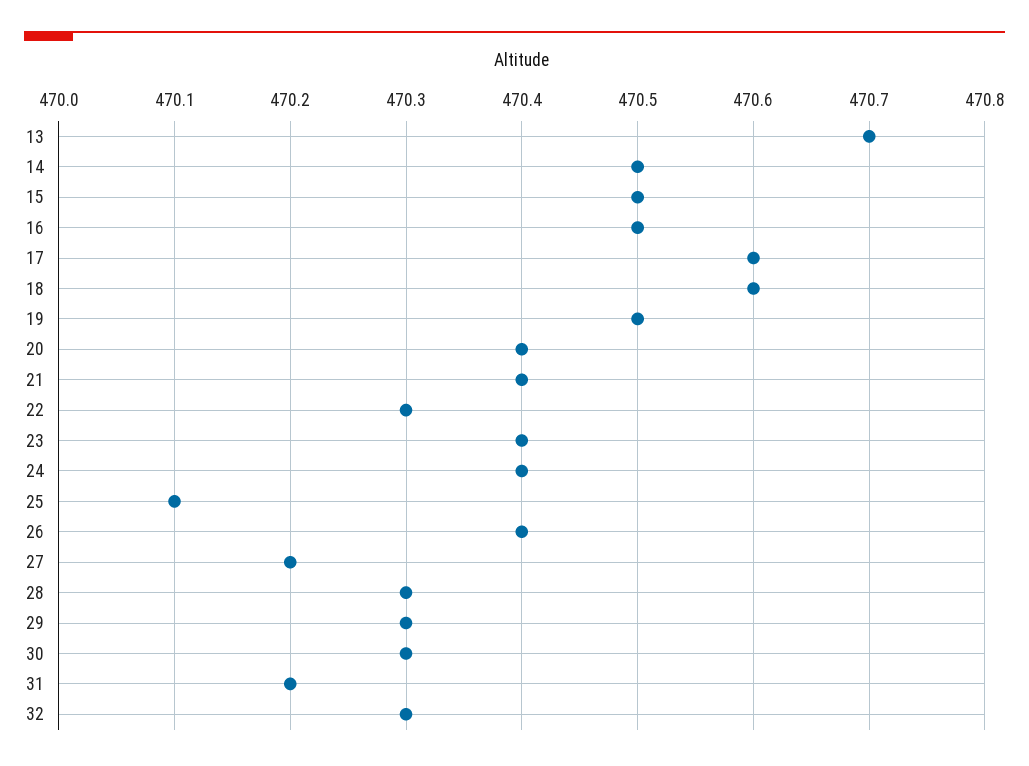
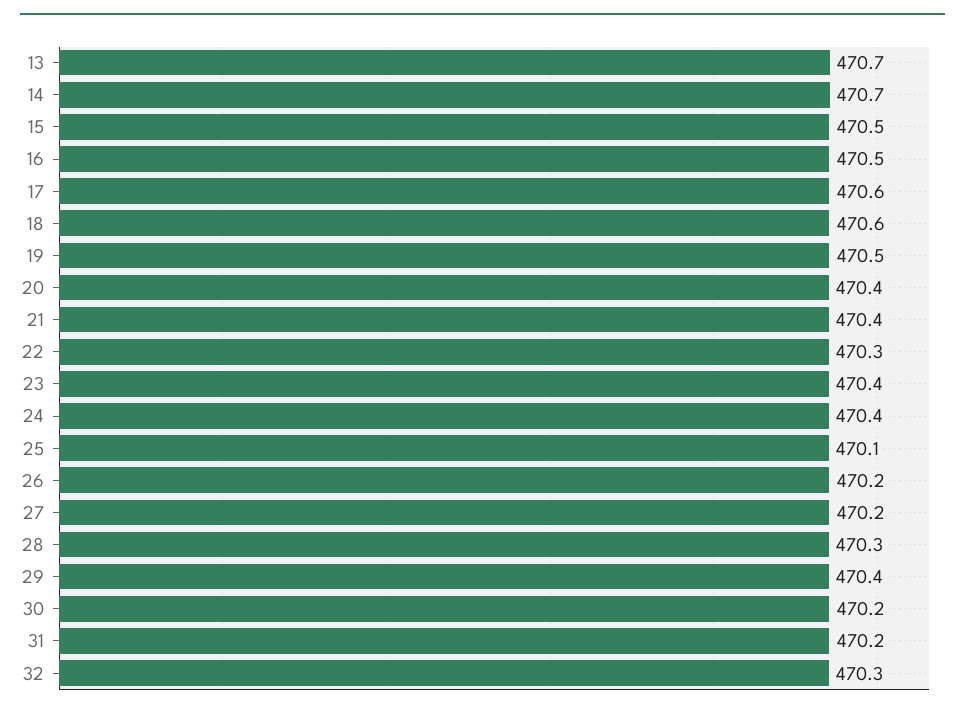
14: 470.5 -> 470.7
26: 470.4 -> 470.2
29: 470.3 -> 470.4
30: 470.3 -> 470.2

